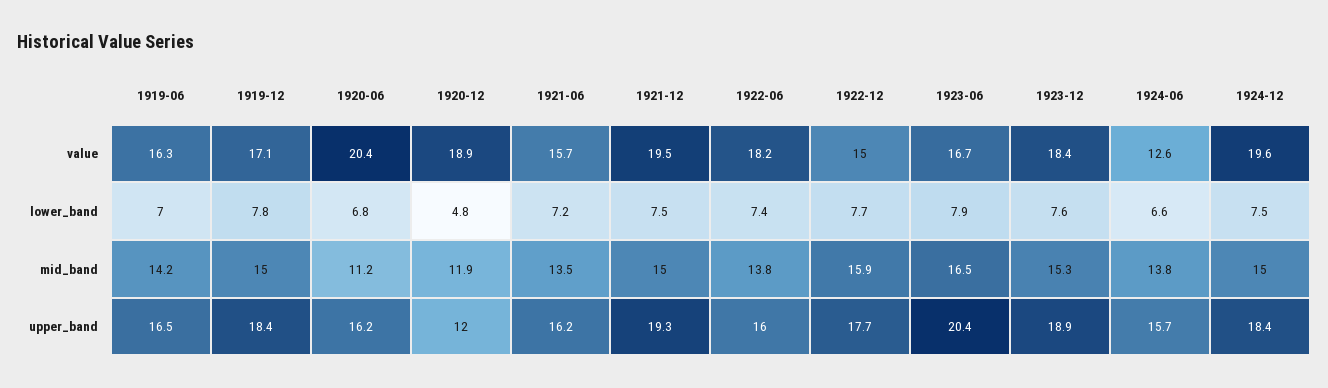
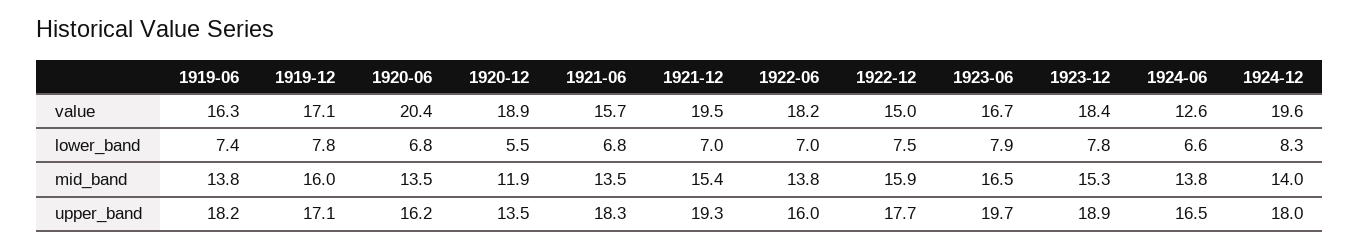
1919-06, lower_band: 7 -> 7.4
1920-12, lower_band: 4.8 -> 5.5
1921-06, lower_band: 7.2 -> 6.8
1921-12, lower_band: 7.5 -> 7
1922-06, lower_band: 7.4 -> 7
1922-12, lower_band: 7.7 -> 7.5
1923-12, lower_band: 7.6 -> 7.8
1924-12, lower_band: 7.5 -> 8.3
1919-06, mid_band: 14.2 -> 13.8
1919-12, mid_band: 15 -> 16
1920-06, mid_band: 11.2 -> 13.5
1921-12, mid_band: 15 -> 15.4
1924-12, mid_band: 15 -> 14
1919-06, upper_band: 16.5 -> 18.2
1919-12, upper_band: 18.4 -> 17.1
1920-12, upper_band: 12 -> 13.5
1921-06, upper_band: 16.2 -> 18.3
1923-06, upper_band: 20.4 -> 19.7
1924-06, upper_band: 15.7 -> 16.5
1924-12, upper_band: 18.4 -> 18

